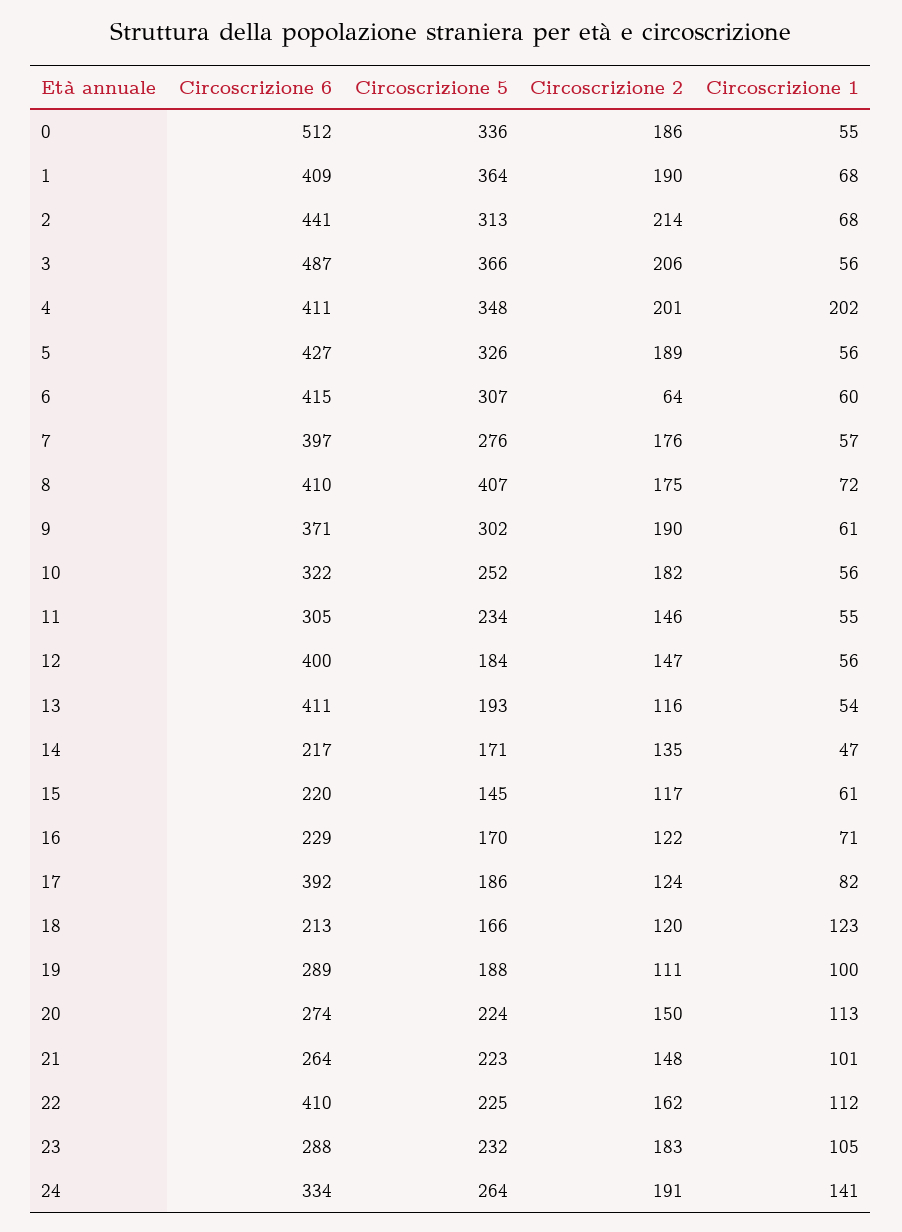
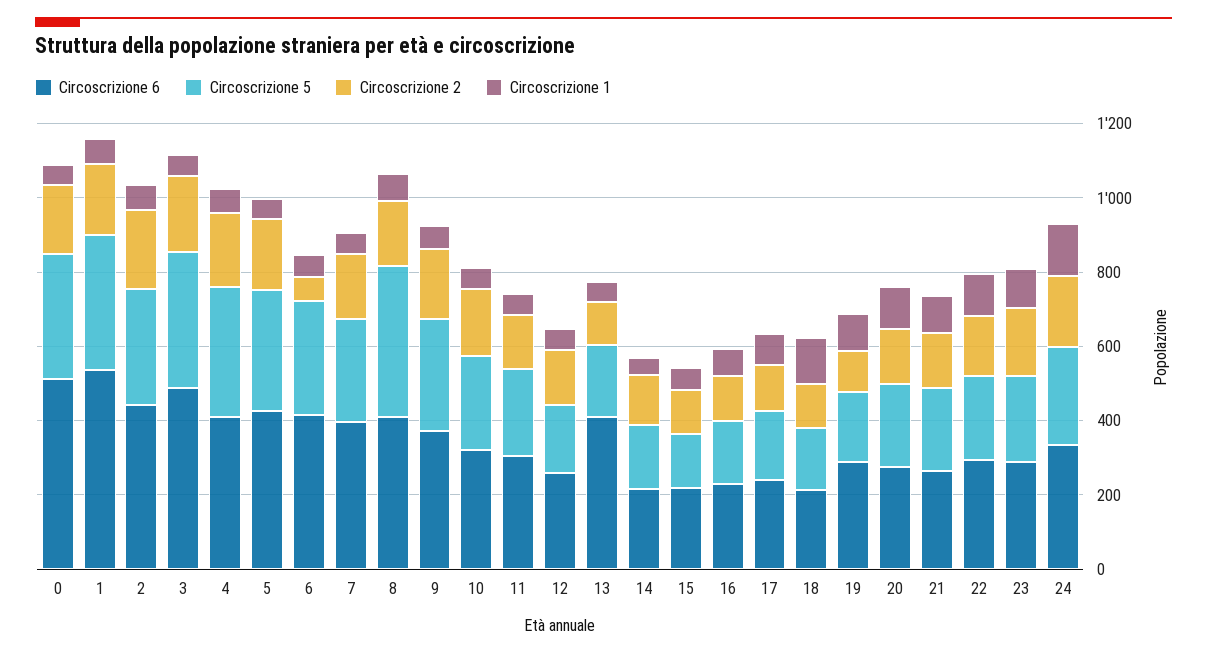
Circoscrizione 6, 1: 409 -> 550
Circoscrizione 1, 4: 202 -> 50
Circoscrizione 6, 12: 400 -> 250
Circoscrizione 6, 17: 392 -> 250
Circoscrizione 6, 22: 410 -> 300

